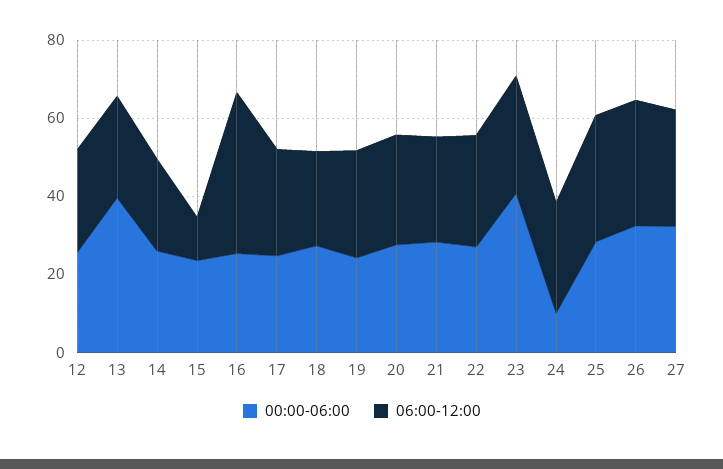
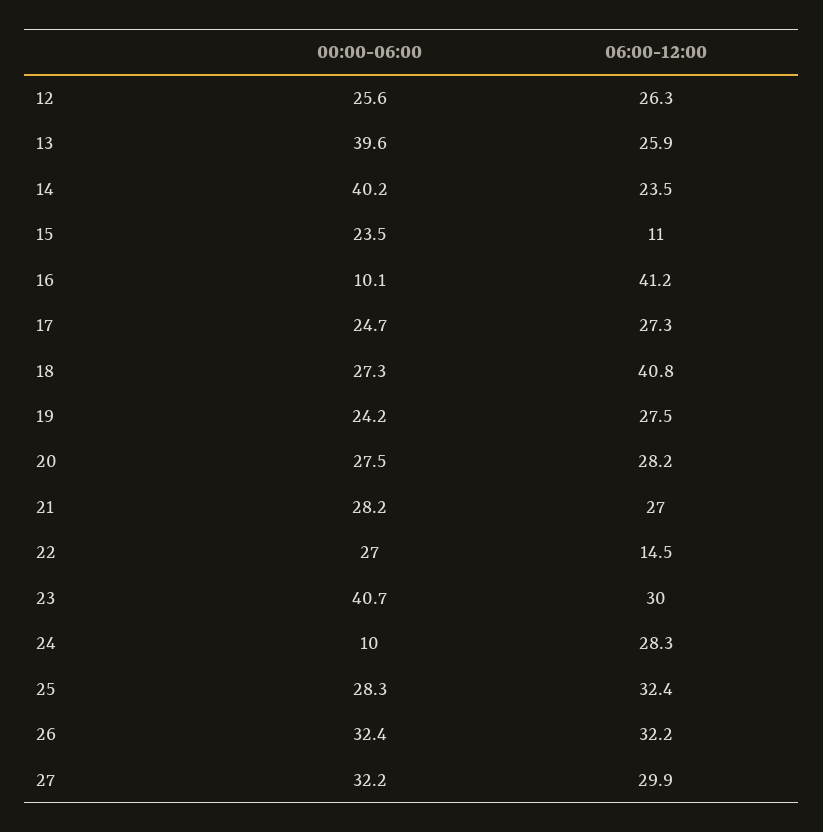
00:00-06:00, 14: 25 -> 40.2
00:00-06:00, 16: 25 -> 10.1
06:00-12:00, 18: 25 -> 40.8
06:00-12:00, 22: 30 -> 14.5

